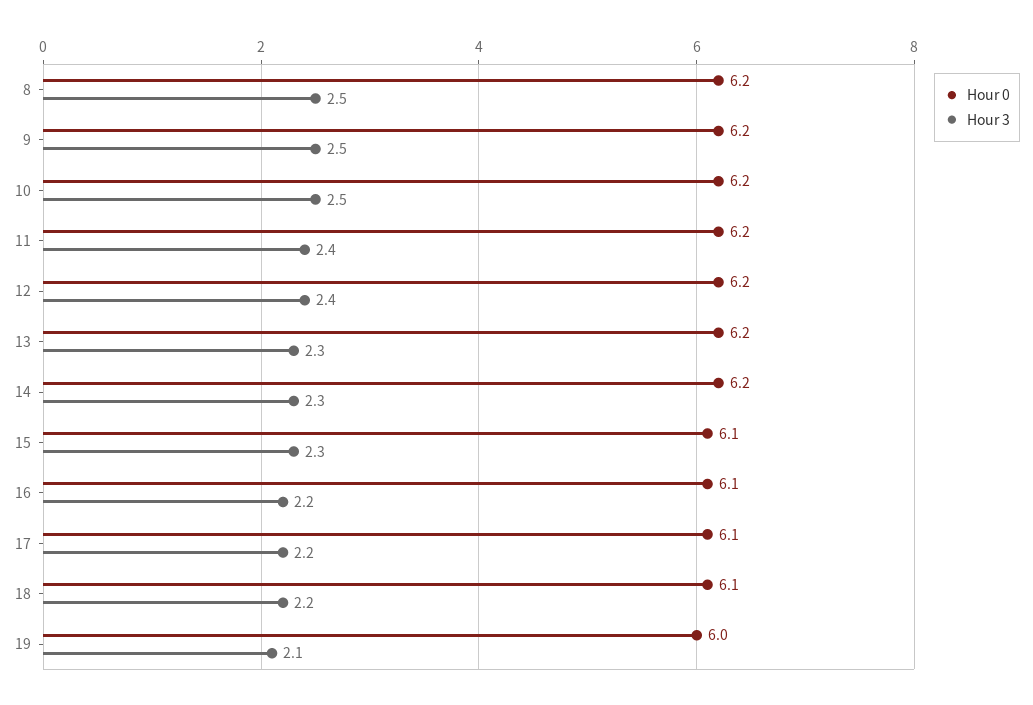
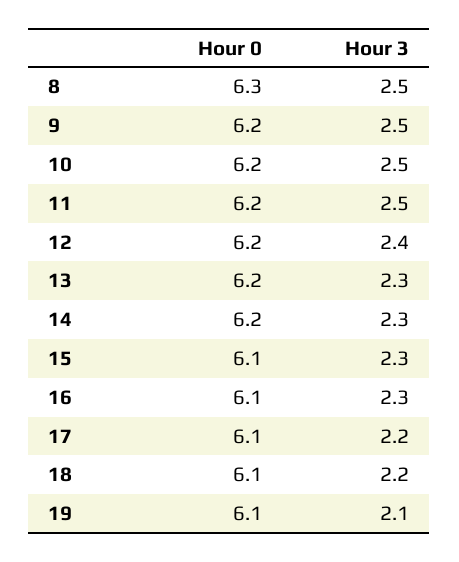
Hour 0, 8: 6.2 -> 6.3
Hour 3, 11: 2.4 -> 2.5
Hour 3, 16: 2.2 -> 2.3
Hour 0, 19: 6 -> 6.1

